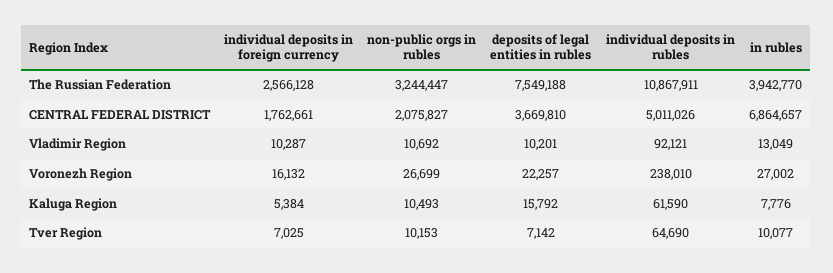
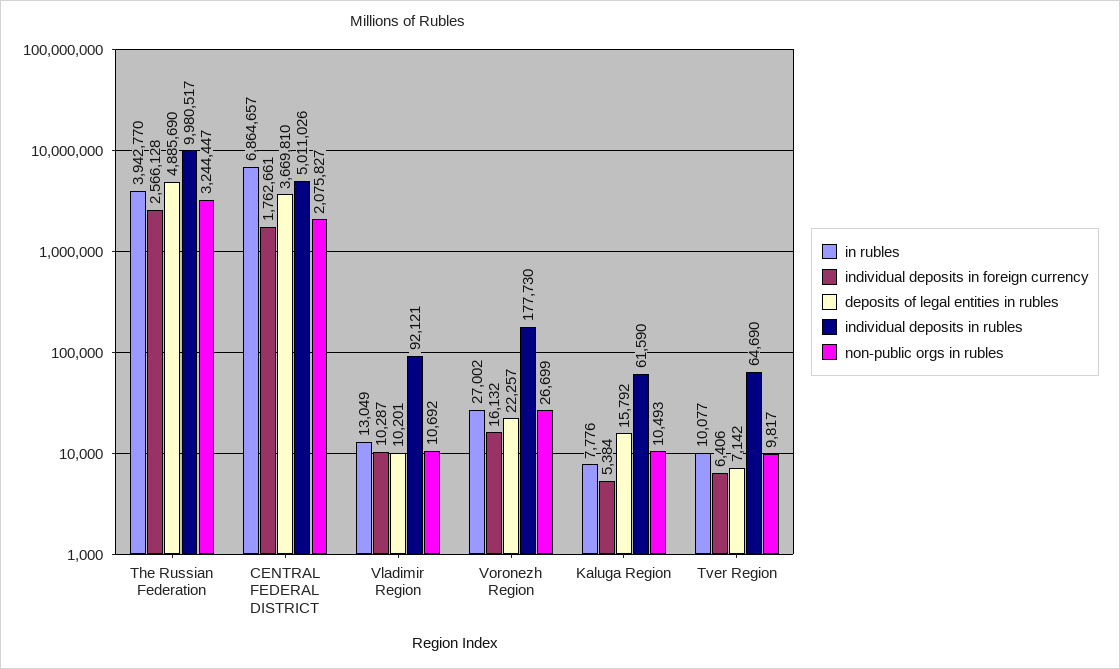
deposits of legal entities in rubles, The Russian Federation: 7549188 -> 4885690
individual deposits in rubles, The Russian Federation: 10867911 -> 9980517
individual deposits in rubles, Voronezh Region: 238010 -> 177730
individual deposits in foreign currency, Tver Region: 7025 -> 6406
non-public orgs in rubles, Tver Region: 10153 -> 9817

